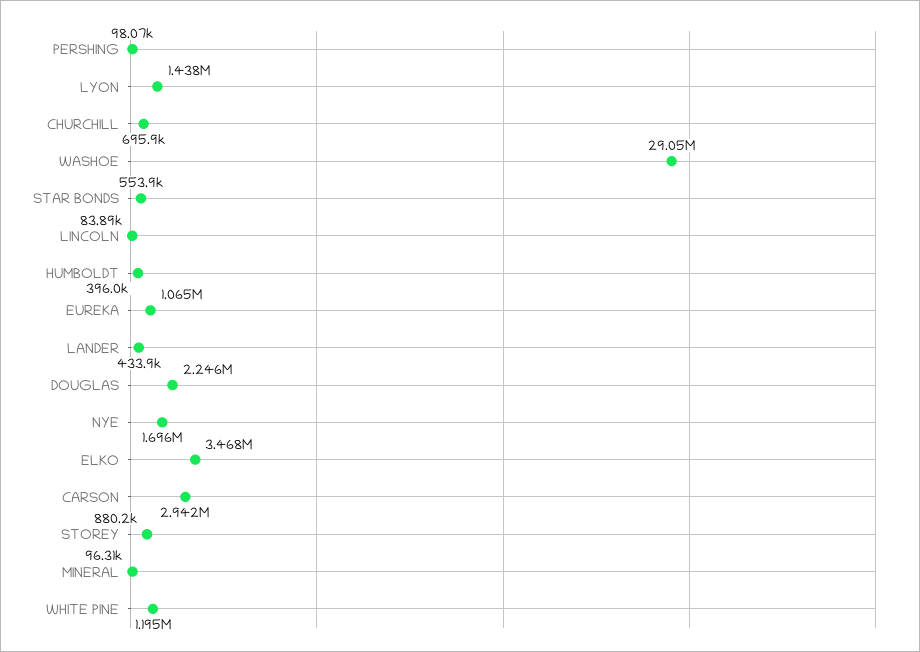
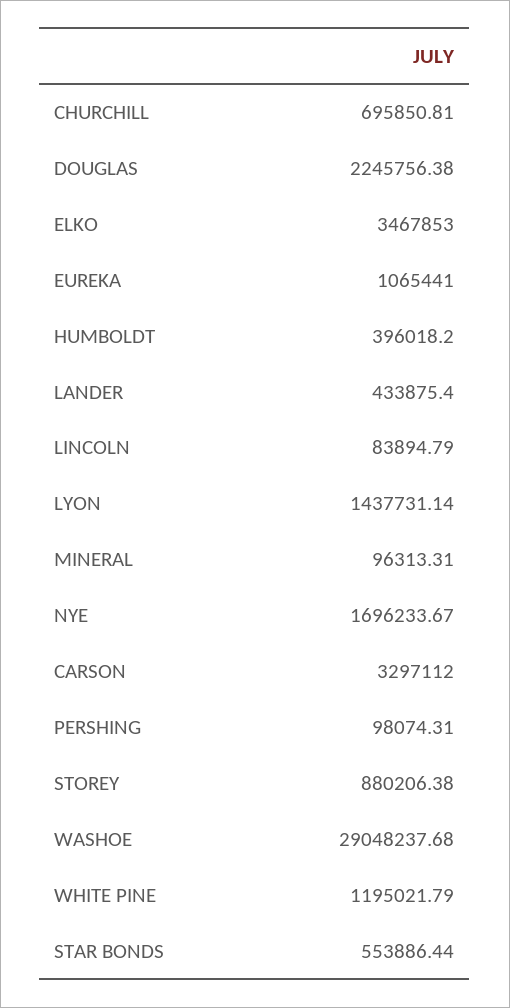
CARSON: 2942000 -> 3297112

